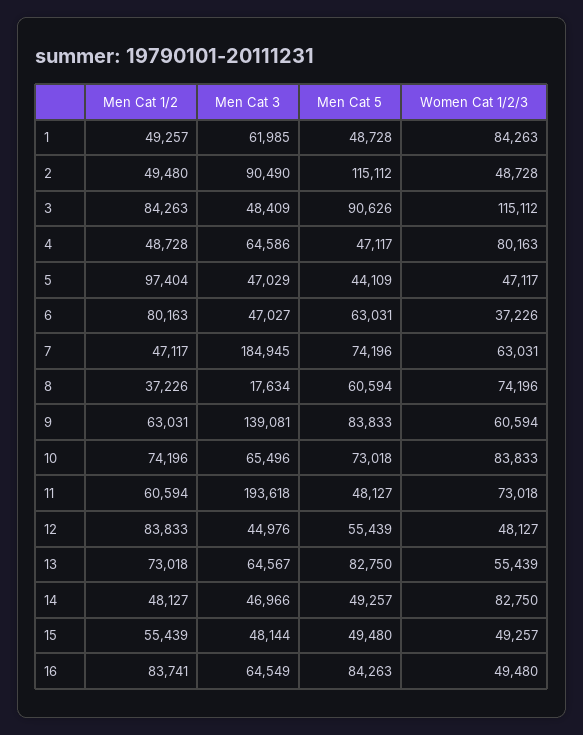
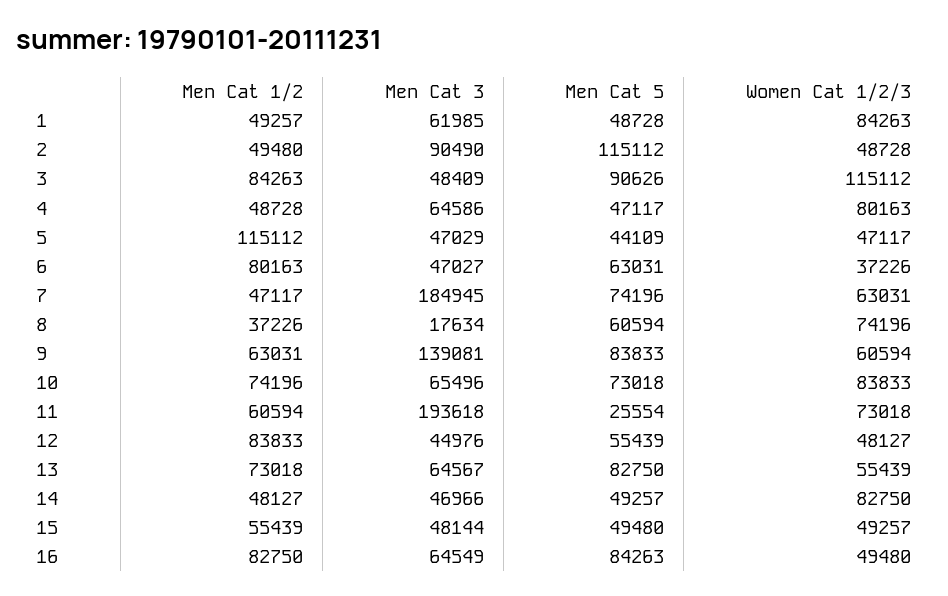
Men Cat 1/2, 5: 97404 -> 115112
Men Cat 5, 11: 48127 -> 25554
Men Cat 1/2, 16: 83741 -> 82750

